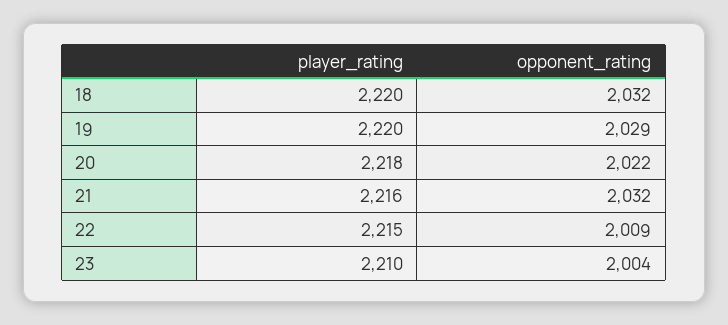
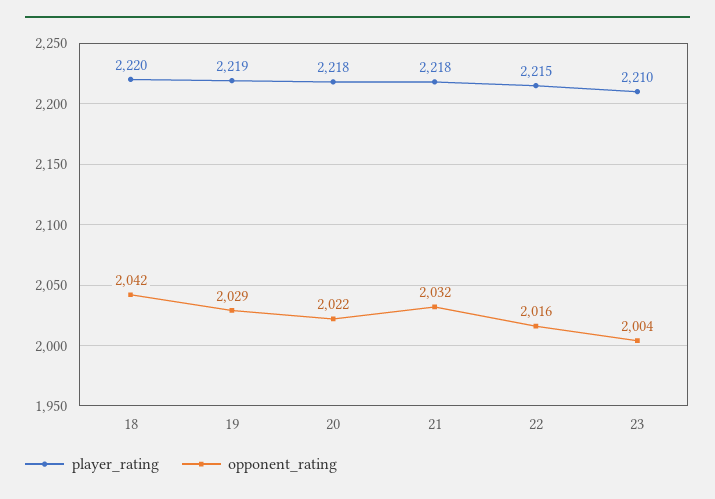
opponent_rating, 18: 2032 -> 2042
player_rating, 19: 2220 -> 2219
player_rating, 21: 2216 -> 2218
opponent_rating, 22: 2009 -> 2016

